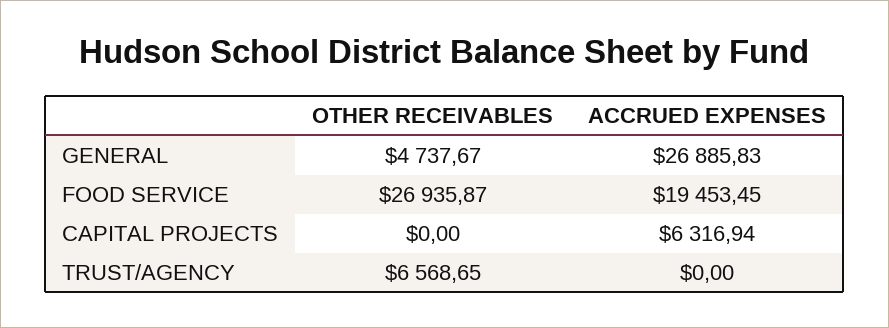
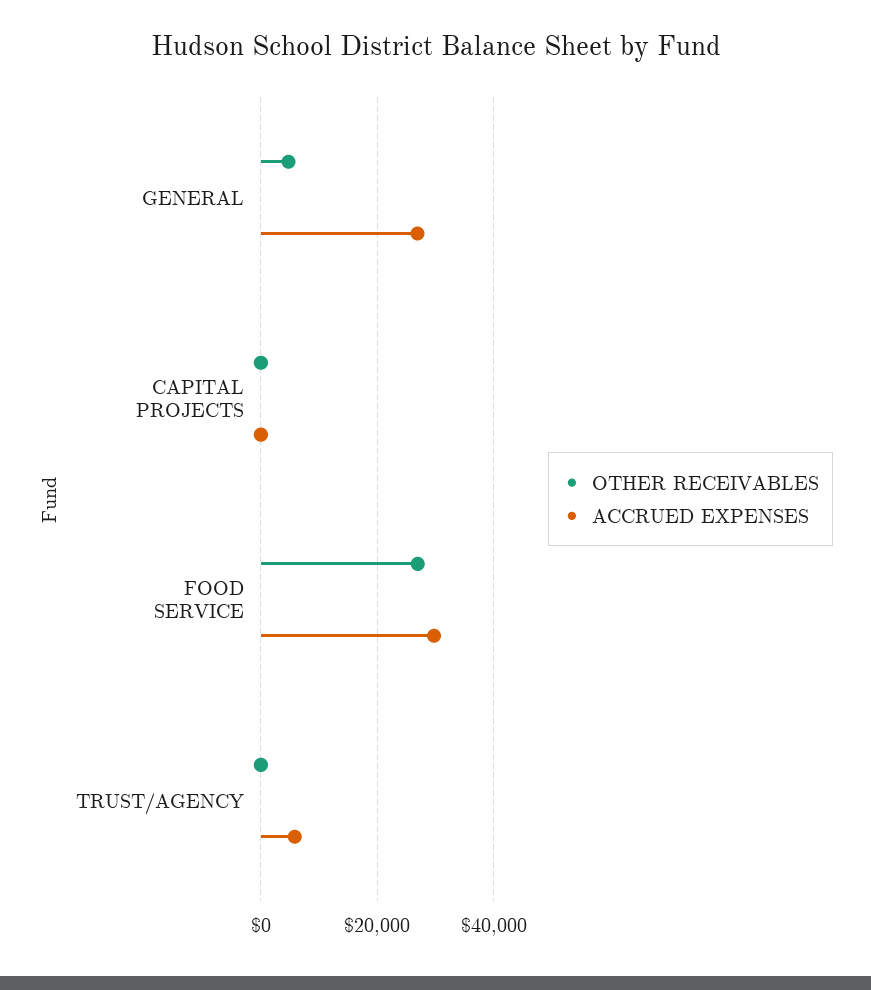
ACCRUED EXPENSES, FOOD SERVICE: 19453.45 -> 30000
ACCRUED EXPENSES, CAPITAL PROJECTS: 6316.94 -> 0
OTHER RECEIVABLES, TRUST/AGENCY: 6568.65 -> 0
ACCRUED EXPENSES, TRUST/AGENCY: 0 -> 6000

